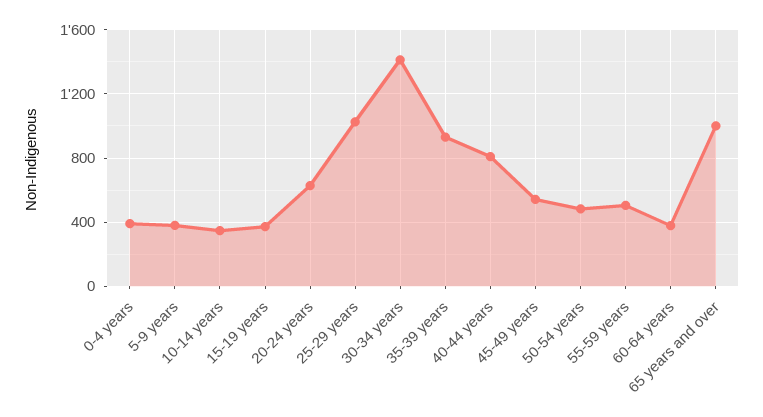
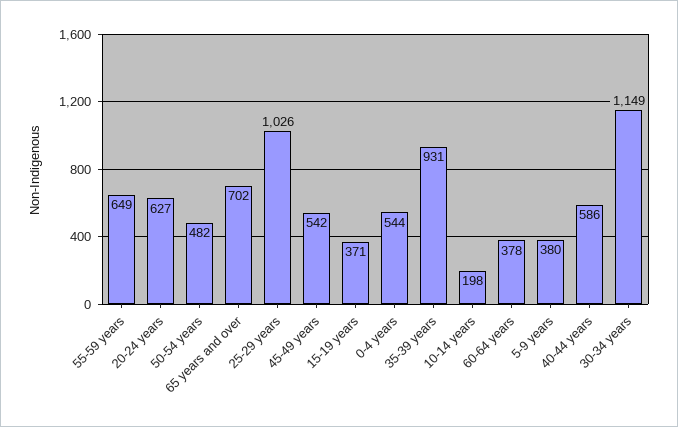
0-4 years: 400 -> 544
10-14 years: 350 -> 198
30-34 years: 1400 -> 1149
40-44 years: 800 -> 586
55-59 years: 500 -> 649
65 years and over: 1000 -> 702

